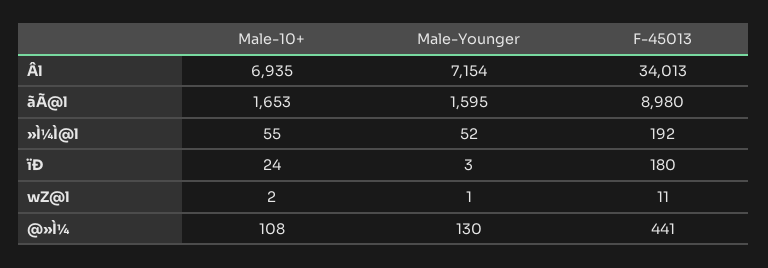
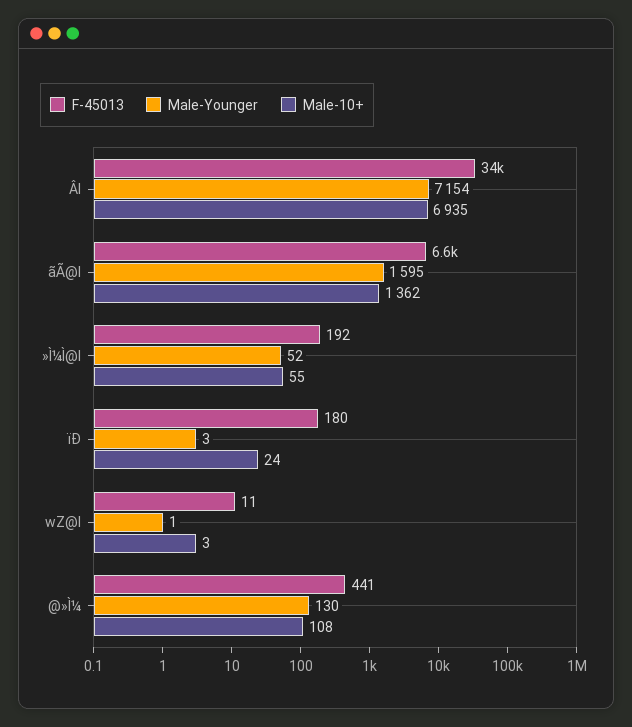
Male-10+, ãÃ@l: 1653 -> 1362
F-45013, ãÃ@l: 8980 -> 6600
Male-10+, wZ@l: 2 -> 3

